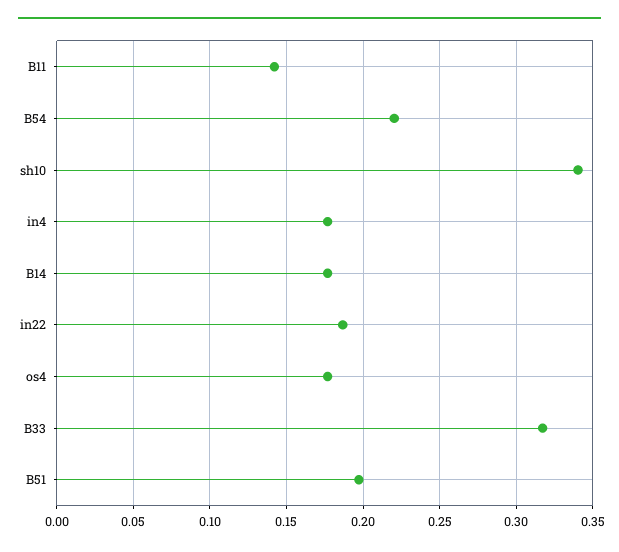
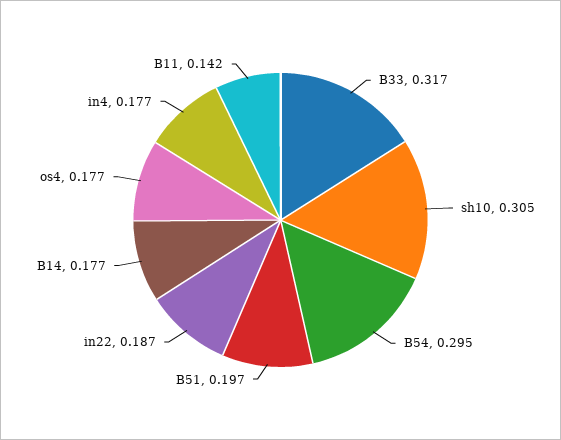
B54: 0.22 -> 0.295
sh10: 0.34 -> 0.305

